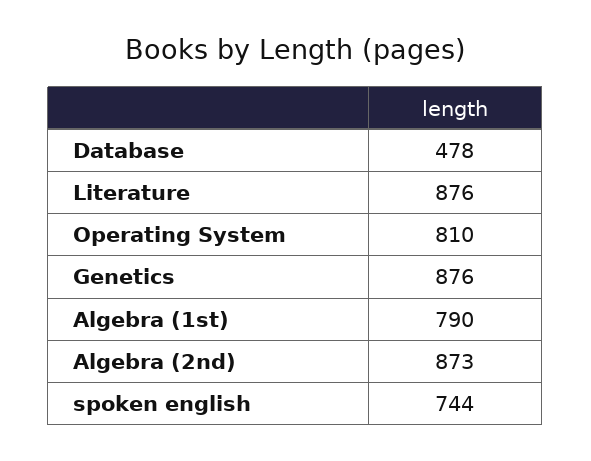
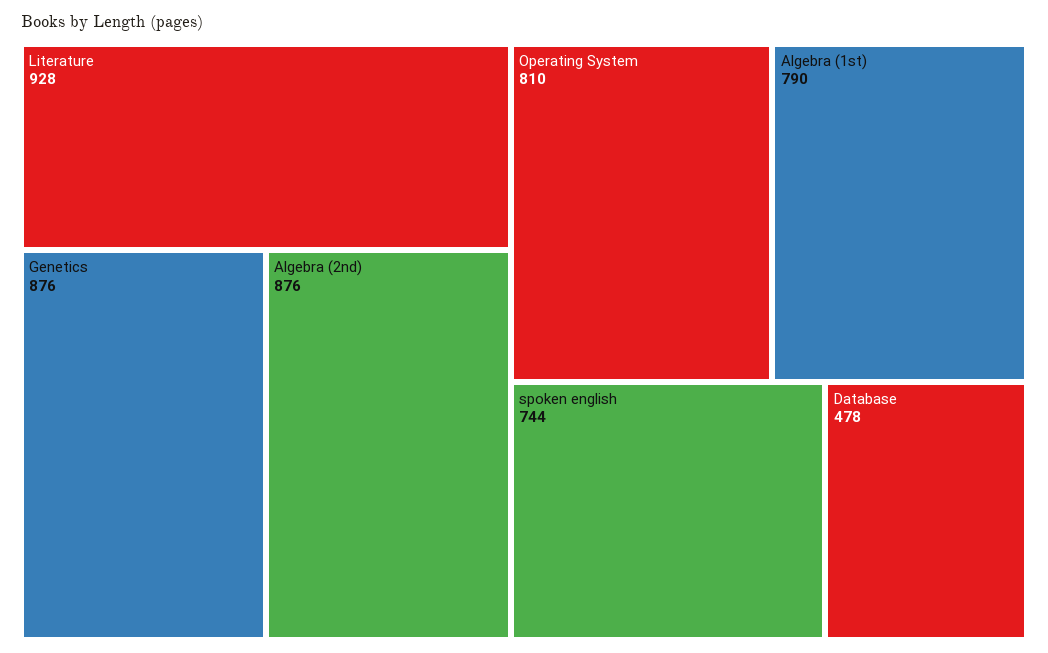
Literature: 876 -> 928
Algebra (2nd): 873 -> 876

